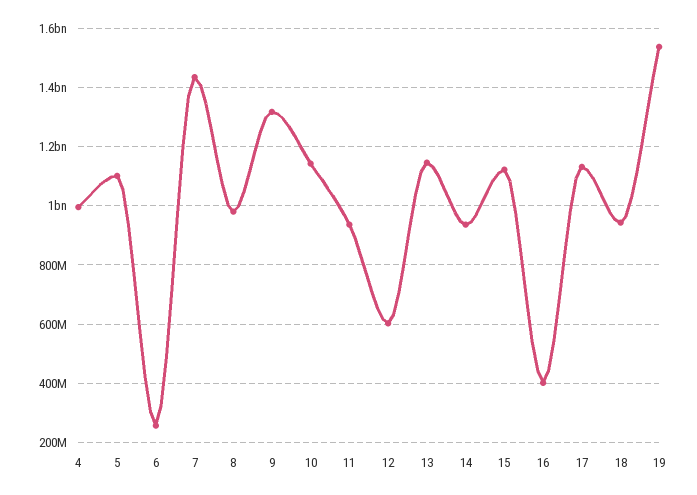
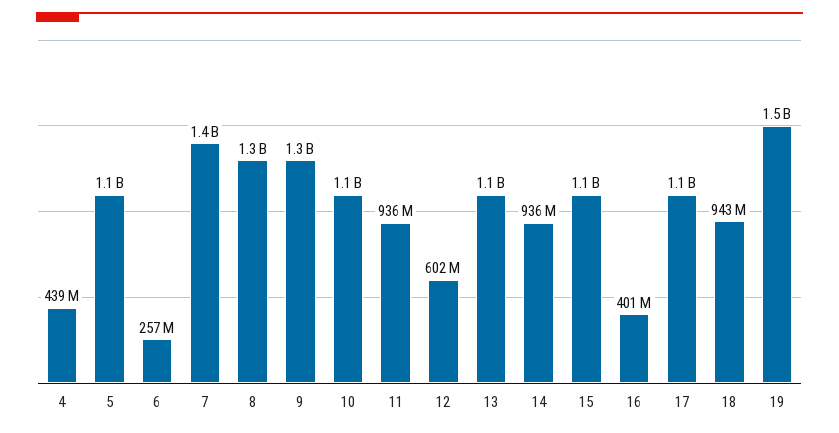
4: 1000000000 -> 439000000
8: 975000000 -> 1300000000

